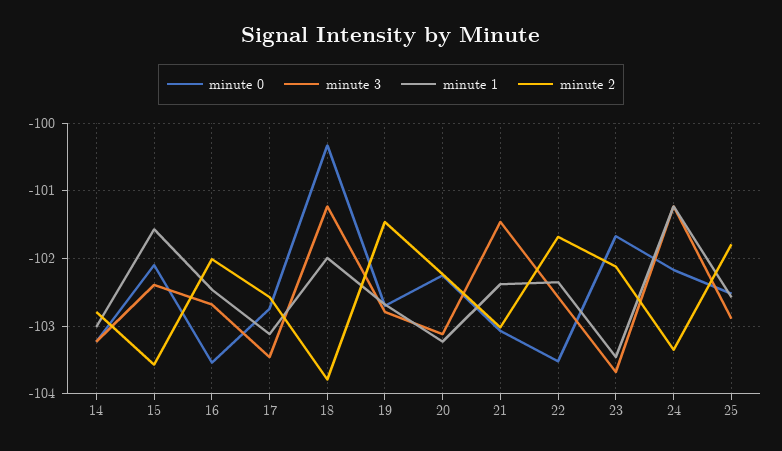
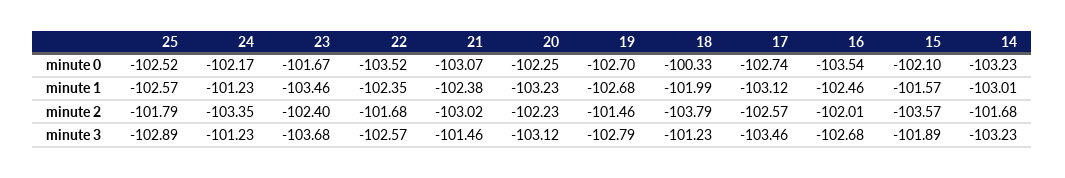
minute 2, 14: -102.8 -> -101.68
minute 3, 15: -102.4 -> -101.89
minute 2, 23: -102.1 -> -102.4

